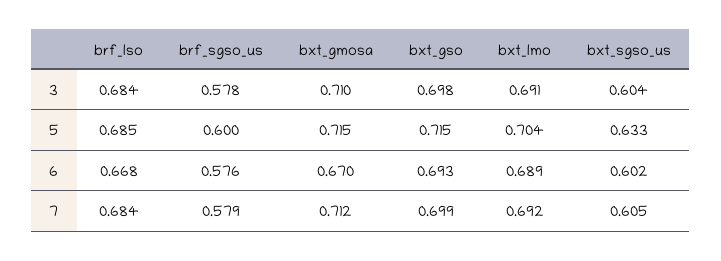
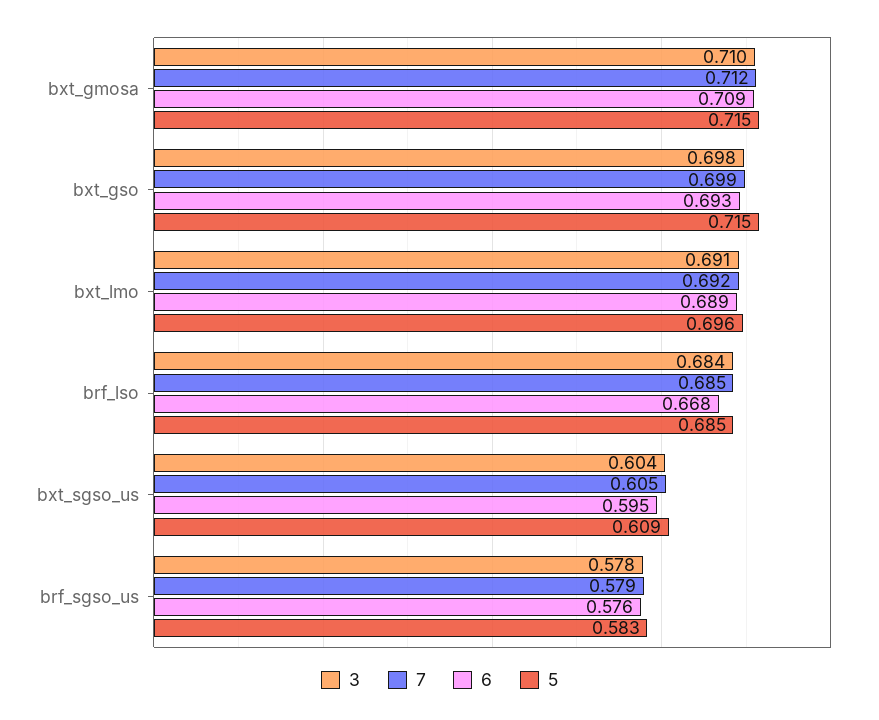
5, brf_sgso_us: 0.6 -> 0.583
5, bxt_lmo: 0.704 -> 0.696
5, bxt_sgso_us: 0.633 -> 0.609
6, bxt_gmosa: 0.67 -> 0.709
6, bxt_sgso_us: 0.602 -> 0.595
7, brf_lso: 0.684 -> 0.685

